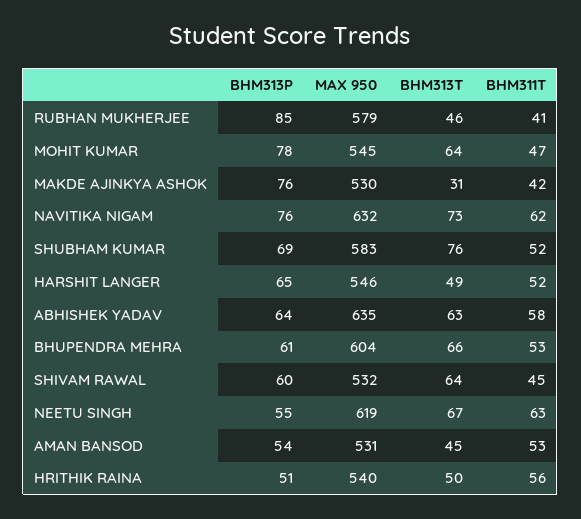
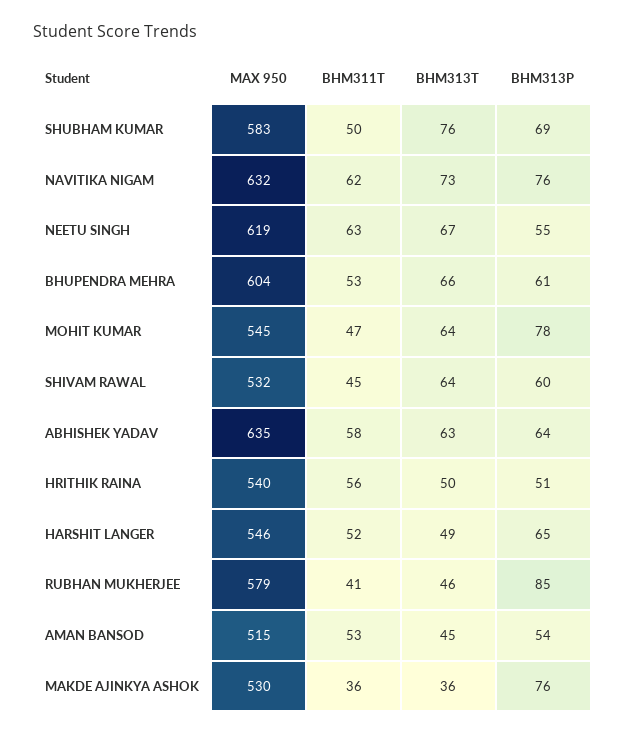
BHM313T, MAKDE AJINKYA ASHOK: 31 -> 36
BHM311T, MAKDE AJINKYA ASHOK: 42 -> 36
BHM311T, SHUBHAM KUMAR: 52 -> 50
MAX 950, AMAN BANSOD: 531 -> 515

